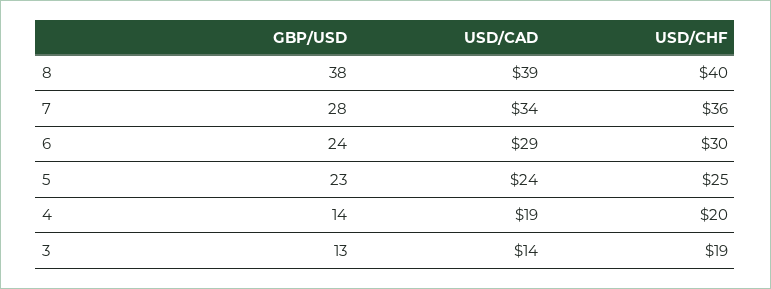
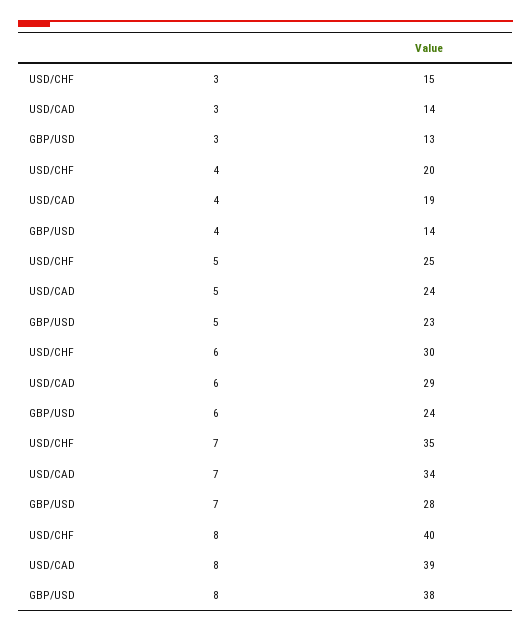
USD/CHF, 7: 36 -> 35
USD/CHF, 3: 19 -> 15

